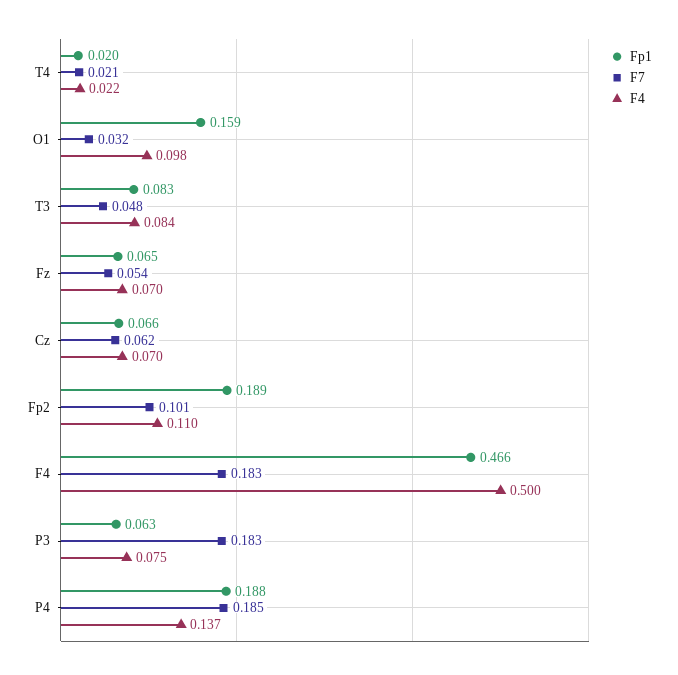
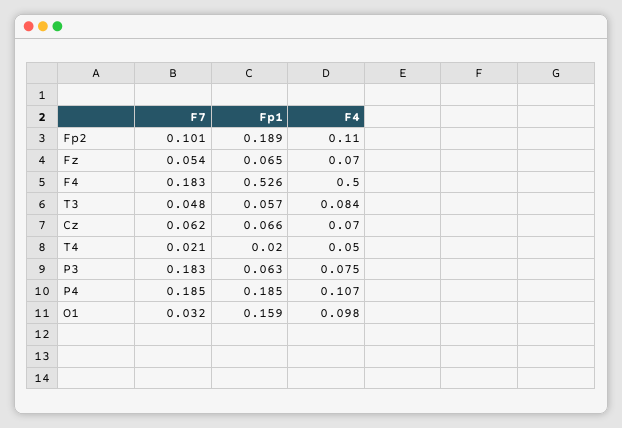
F4, T4: 0.022 -> 0.05
Fp1, T3: 0.083 -> 0.057
Fp1, F4: 0.466 -> 0.526
Fp1, P4: 0.188 -> 0.185
F4, P4: 0.137 -> 0.107

